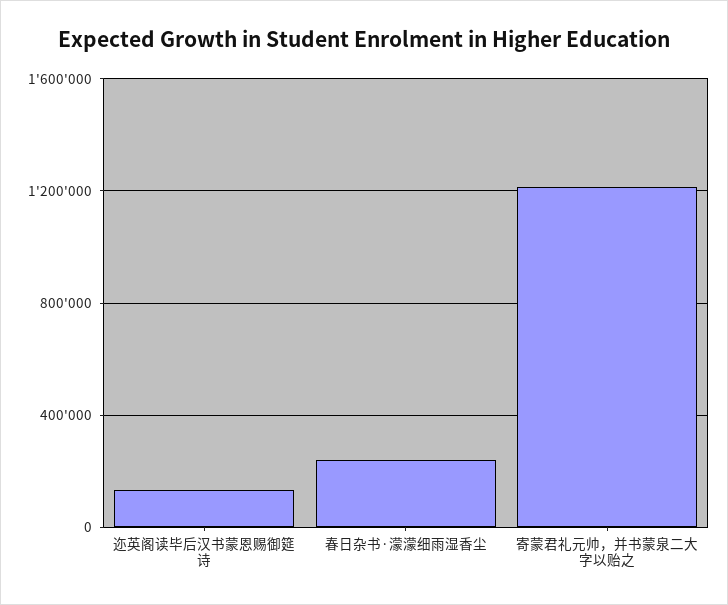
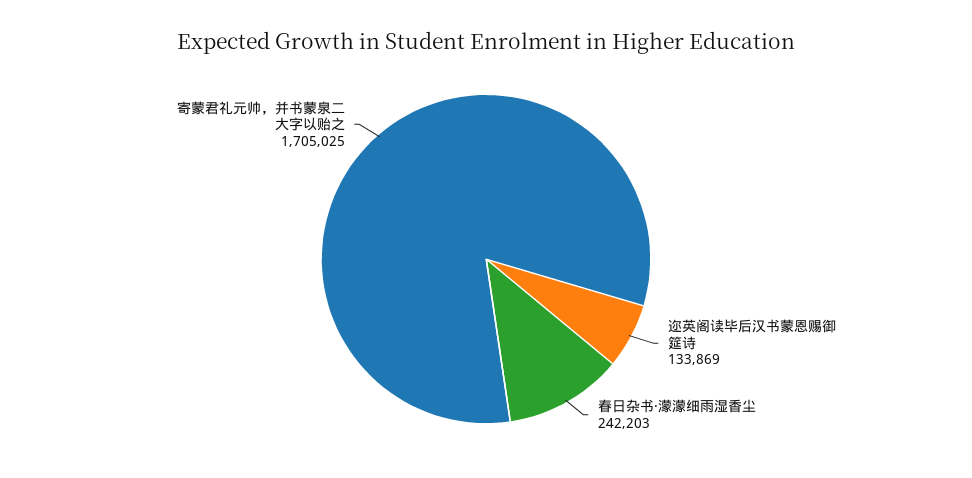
寄蒙君礼元帅，并书蒙泉二大字以贻之: 1200000 -> 1705025

